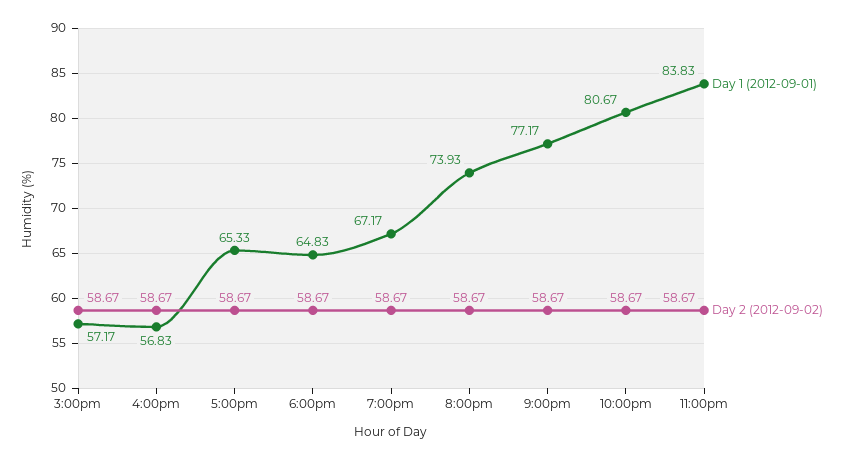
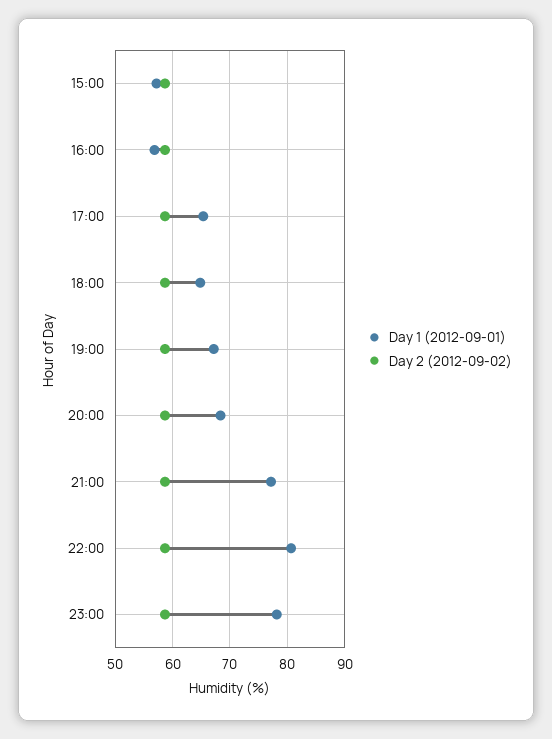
Day 1 (2012-09-01), 8:00pm: 73.93 -> 68
Day 1 (2012-09-01), 11:00pm: 83.83 -> 78

